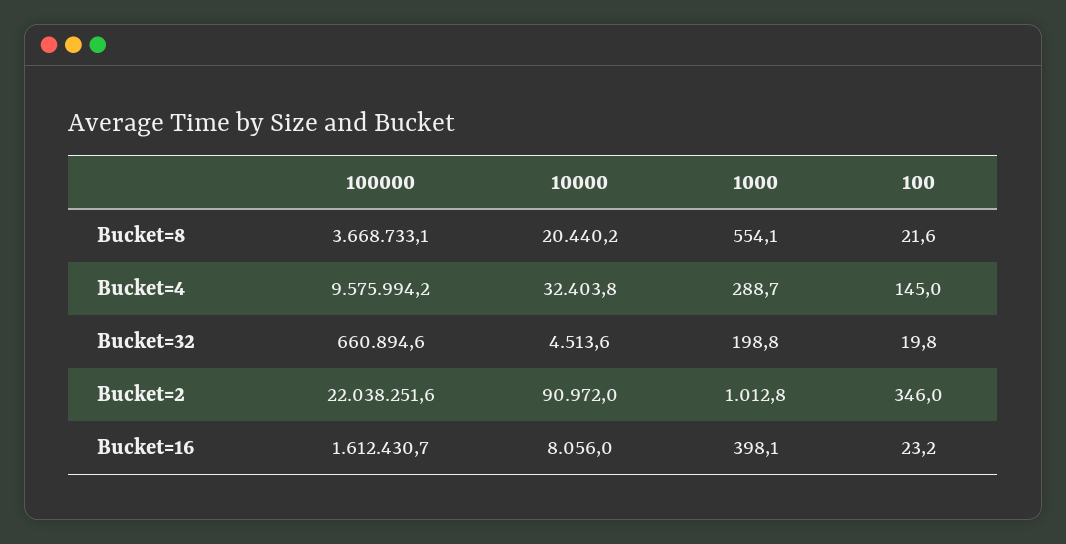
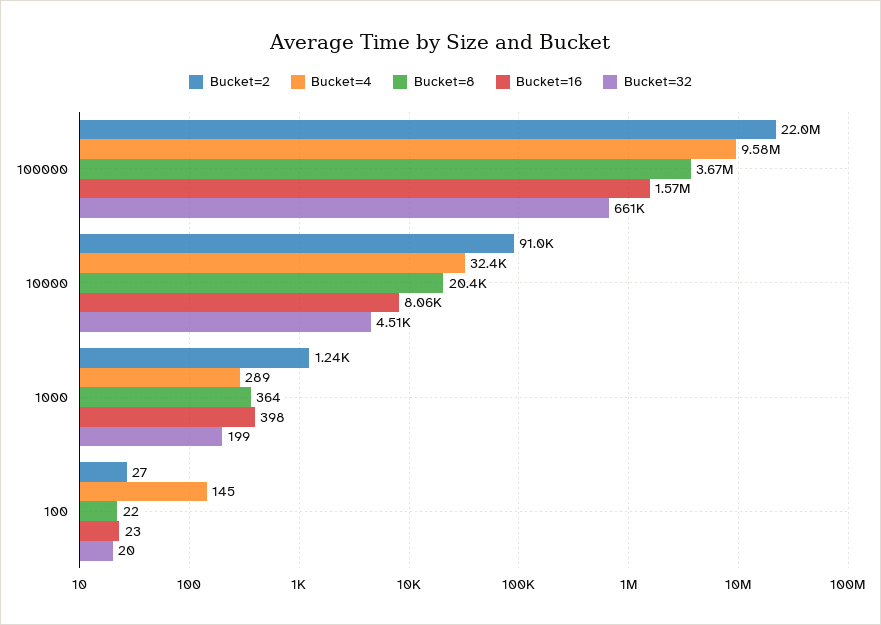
Bucket=8, 1000: 554.1 -> 364
Bucket=2, 1000: 1012.8 -> 1240
Bucket=2, 100: 346 -> 27
Bucket=16, 100000: 1612430.7 -> 1570000

